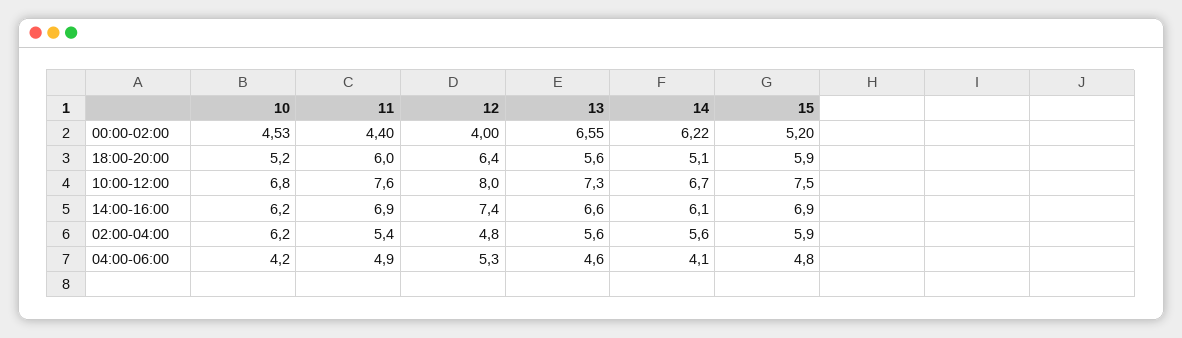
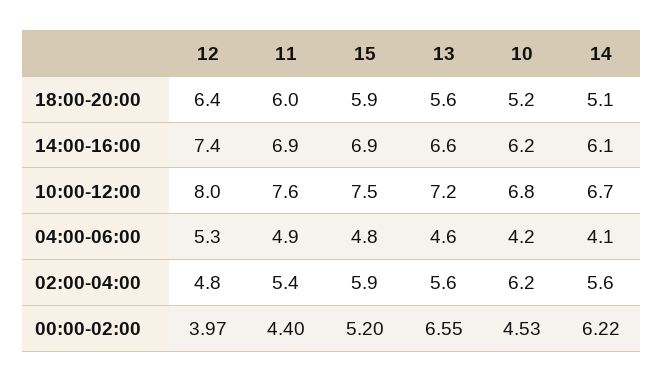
12, 00:00-02:00: 4 -> 3.97
13, 10:00-12:00: 7.3 -> 7.2

